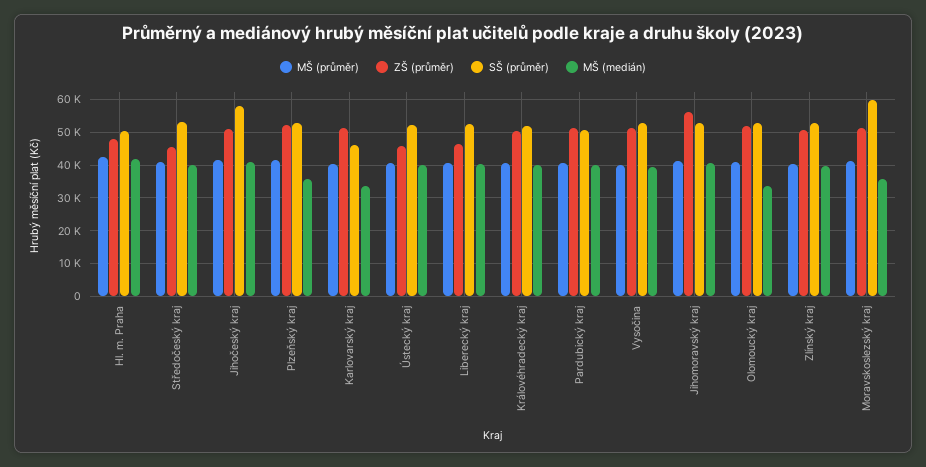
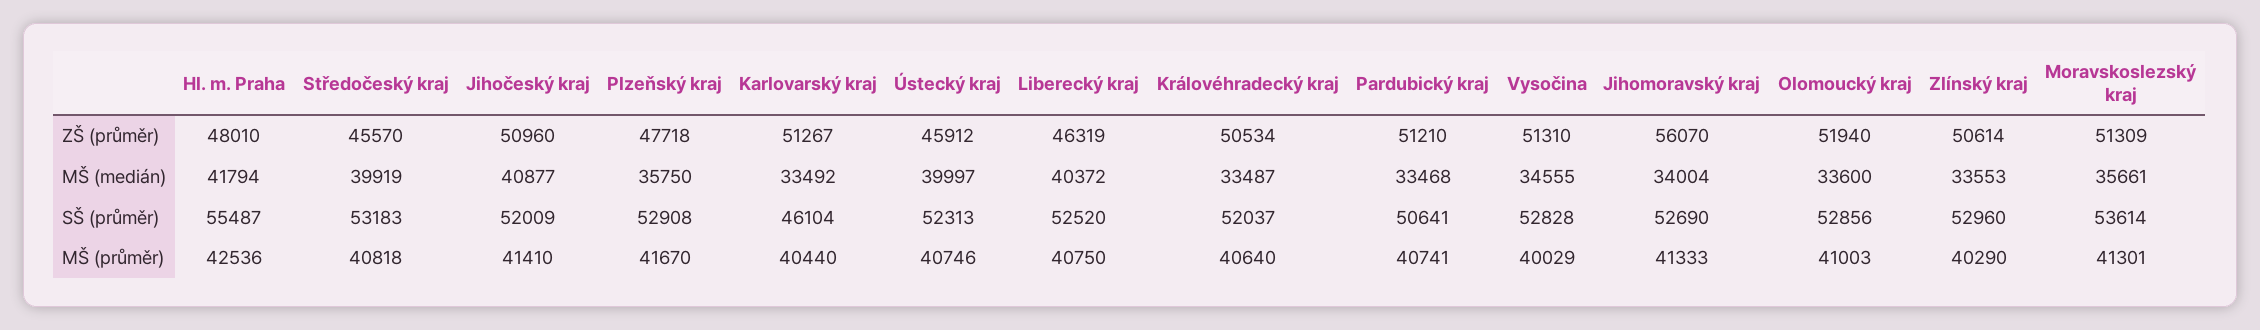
SŠ (průměr), Hl. m. Praha: 50000 -> 55487
SŠ (průměr), Jihočeský kraj: 58000 -> 52009
ZŠ (průměr), Plzeňský kraj: 52000 -> 47718
MŠ (medián), Královéhradecký kraj: 40000 -> 33487
MŠ (medián), Pardubický kraj: 40000 -> 33468
MŠ (medián), Vysočina: 40000 -> 34555
MŠ (medián), Jihomoravský kraj: 40000 -> 34004
MŠ (medián), Zlínský kraj: 40000 -> 33553
SŠ (průměr), Moravskoslezský kraj: 60000 -> 53614

